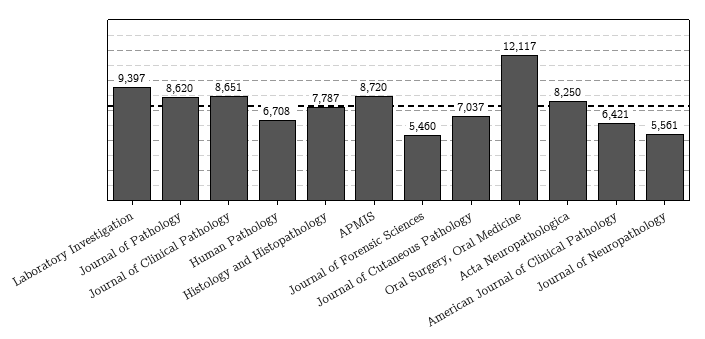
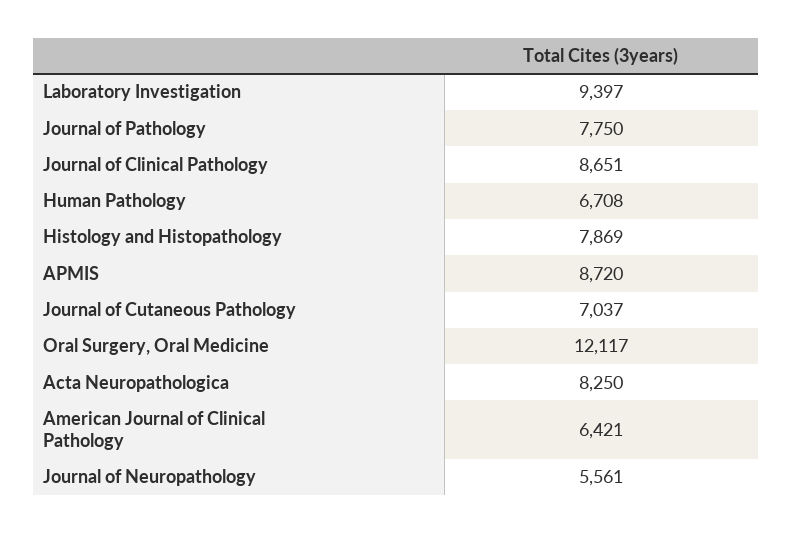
Journal of Pathology: 8620 -> 7750
Histology and Histopathology: 7787 -> 7869
Journal of Forensic Sciences: 5460 -> none

